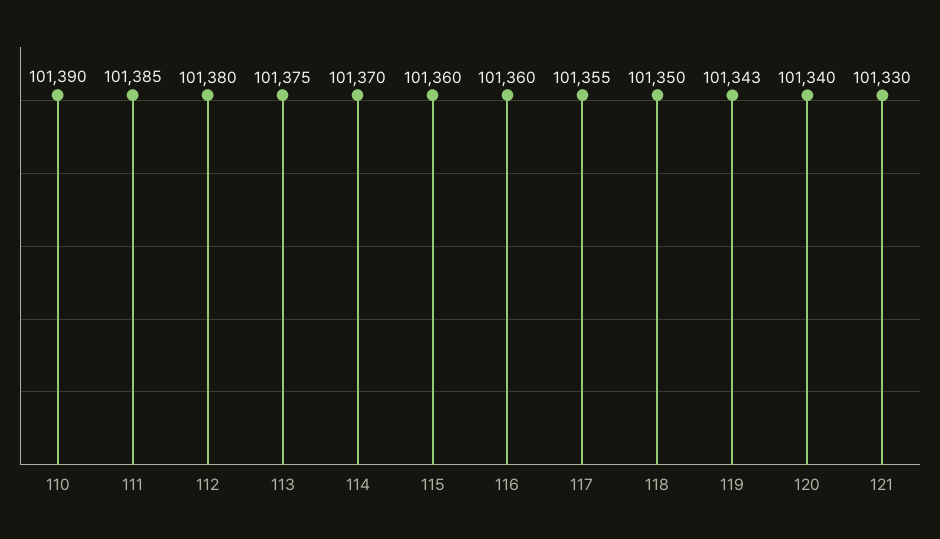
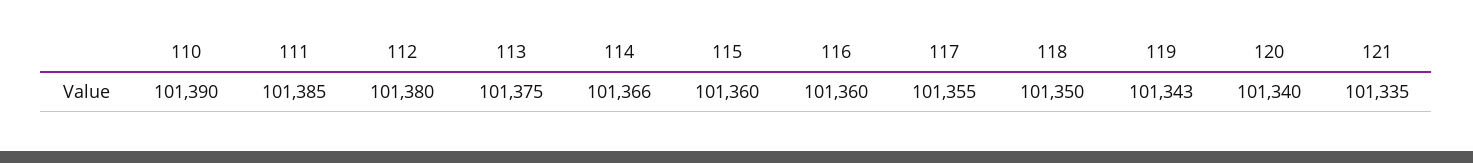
114: 101370 -> 101366
121: 101330 -> 101335

